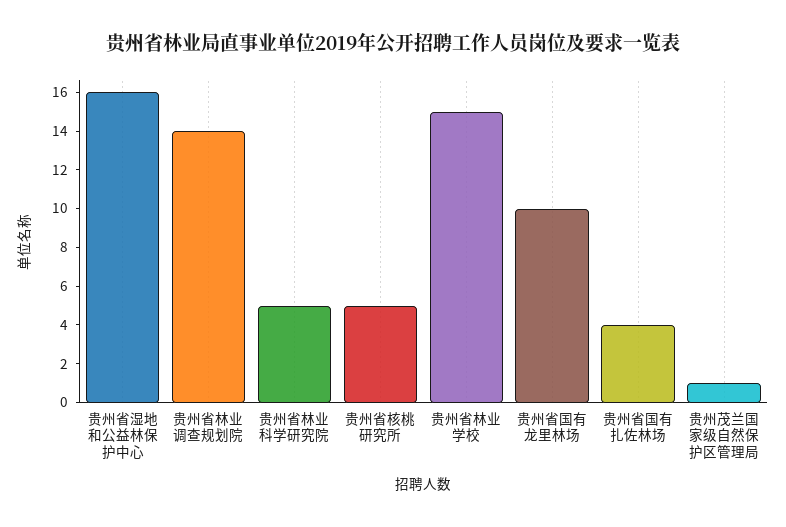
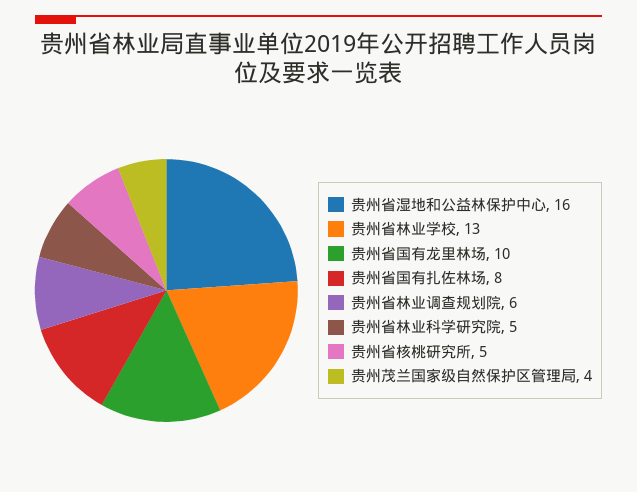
贵州省林业调查规划院: 14 -> 6
贵州省林业学校: 15 -> 13
贵州省国有扎佐林场: 4 -> 8
贵州茂兰国家级自然保护区管理局: 1 -> 4

